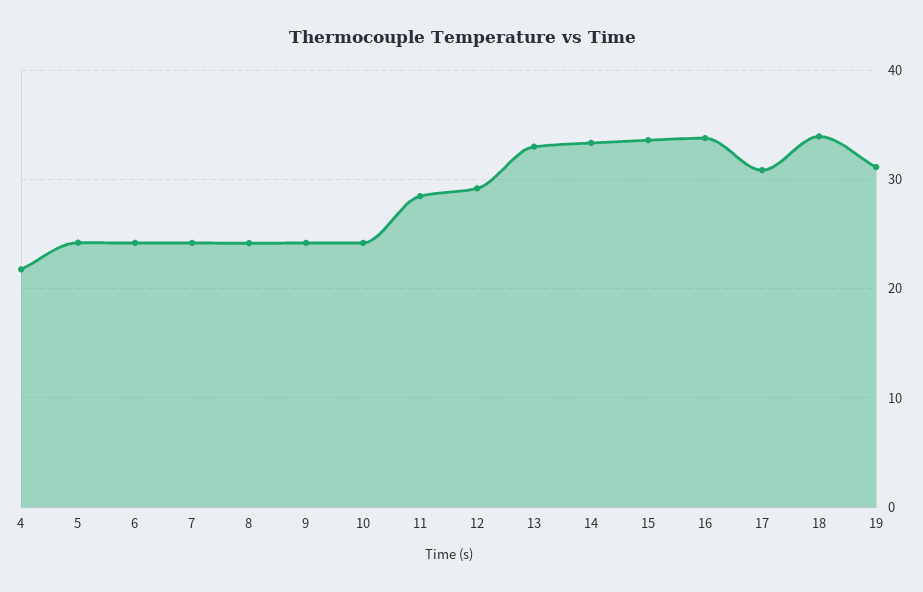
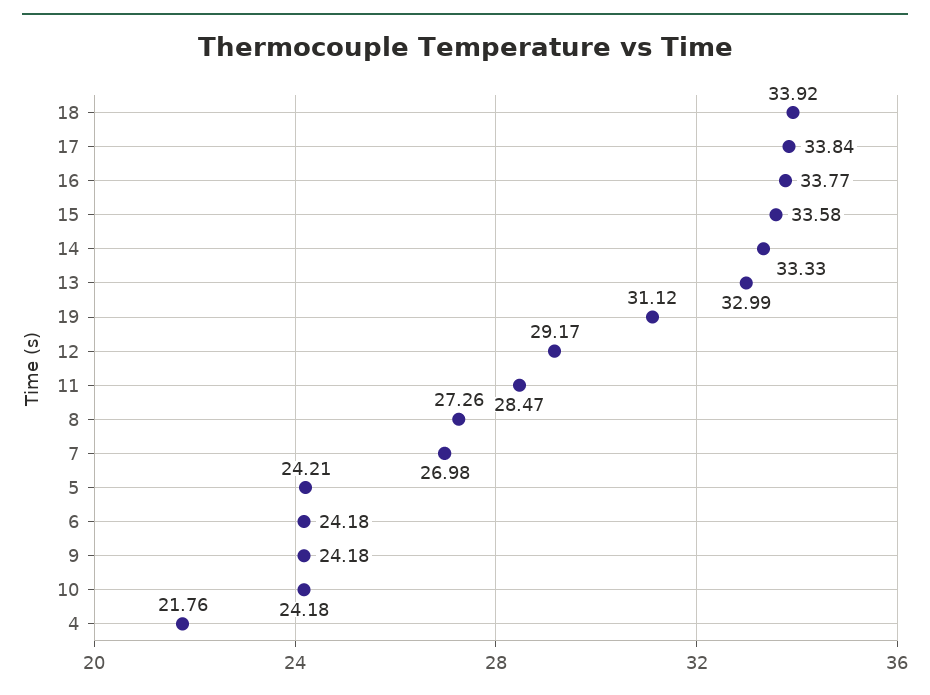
7: 24 -> 26.98
8: 24 -> 27.26
17: 31 -> 33.84

